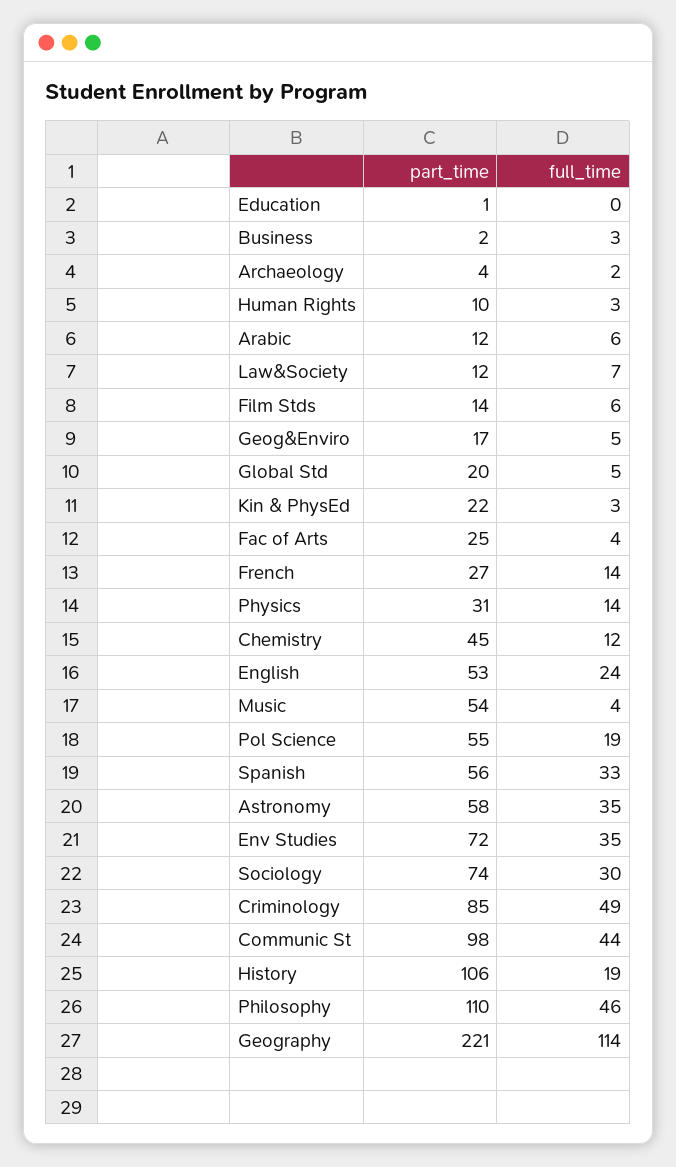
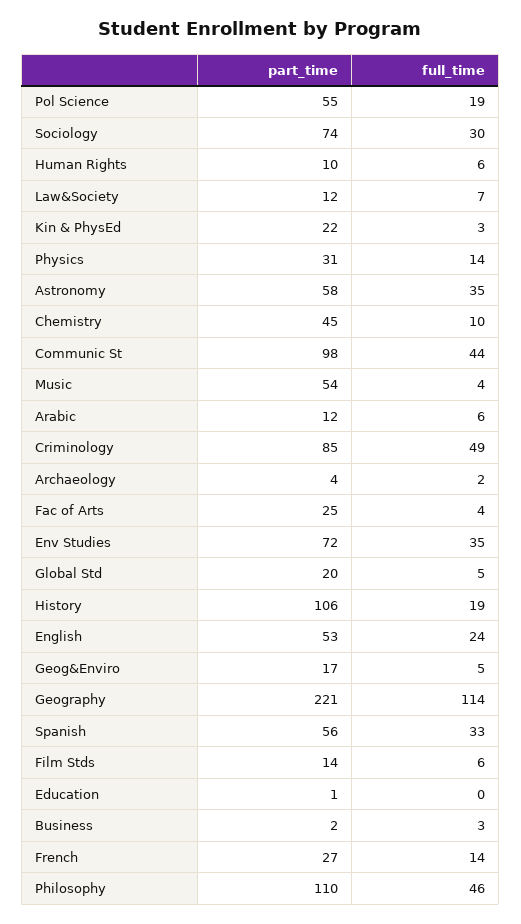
full_time, Human Rights: 3 -> 6
full_time, Chemistry: 12 -> 10

